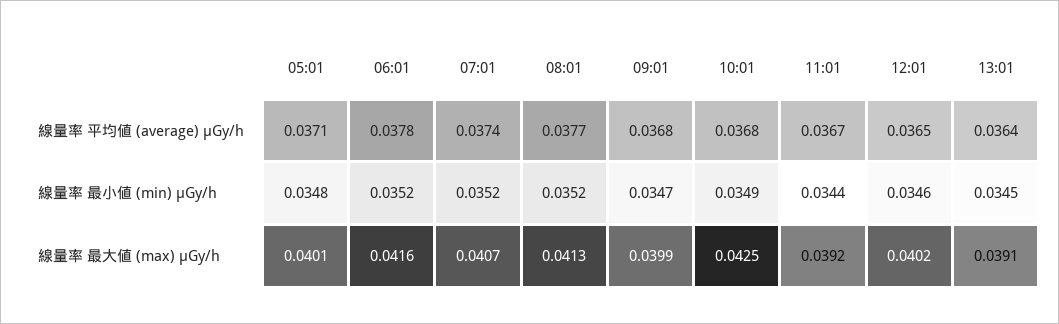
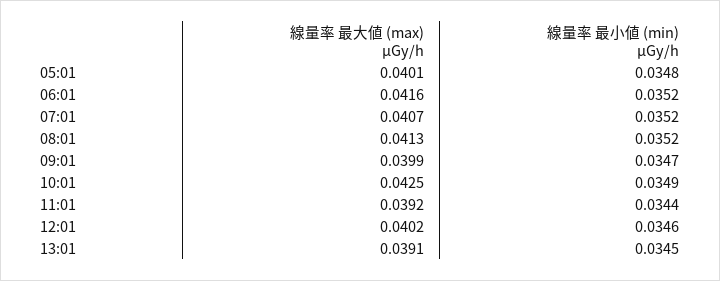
05:01, 線量率 平均値 (average) μGy/h: 0.0371 -> none
06:01, 線量率 平均値 (average) μGy/h: 0.0378 -> none
07:01, 線量率 平均値 (average) μGy/h: 0.0374 -> none
08:01, 線量率 平均値 (average) μGy/h: 0.0377 -> none
09:01, 線量率 平均値 (average) μGy/h: 0.0368 -> none
10:01, 線量率 平均値 (average) μGy/h: 0.0368 -> none
11:01, 線量率 平均値 (average) μGy/h: 0.0367 -> none
12:01, 線量率 平均値 (average) μGy/h: 0.0365 -> none
13:01, 線量率 平均値 (average) μGy/h: 0.0364 -> none

